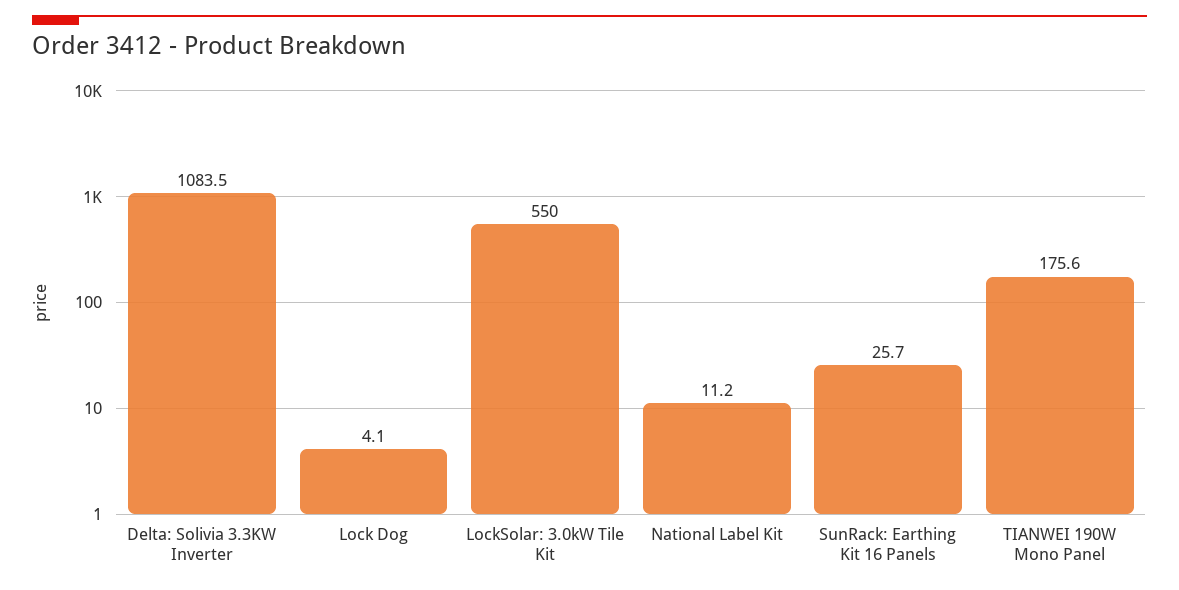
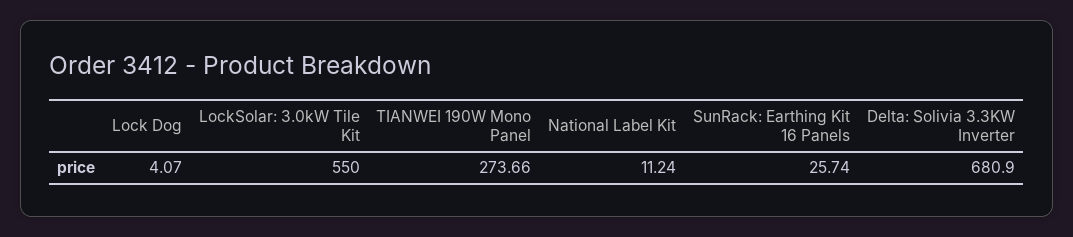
Delta: Solivia 3.3KW Inverter: 1083.5 -> 680.9
TIANWEI 190W Mono Panel: 175.6 -> 273.66

